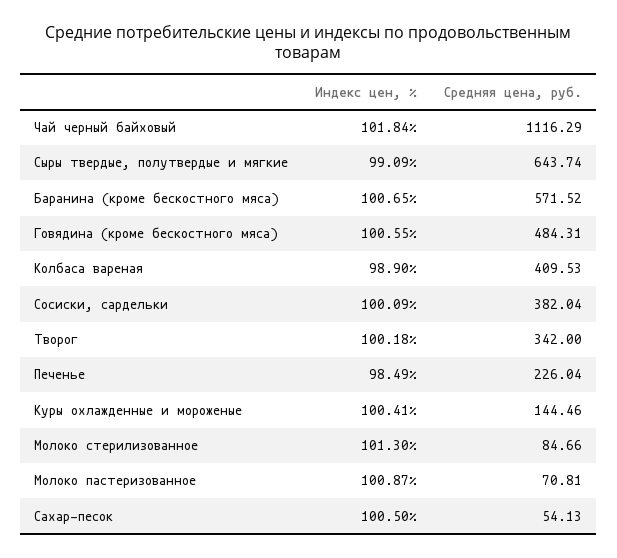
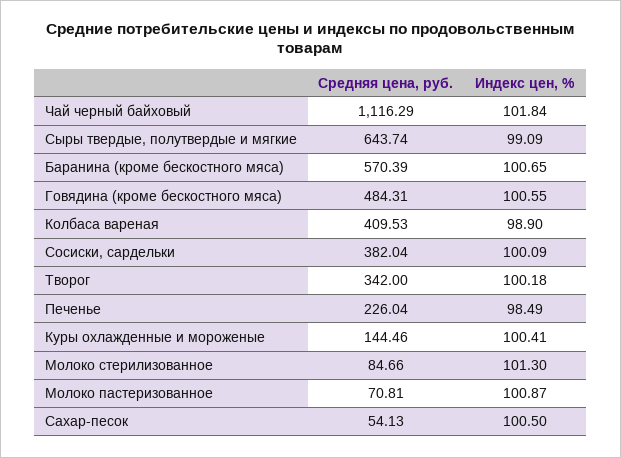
Средняя цена, руб., Баранина (кроме бескостного мяса): 571.52 -> 570.39

